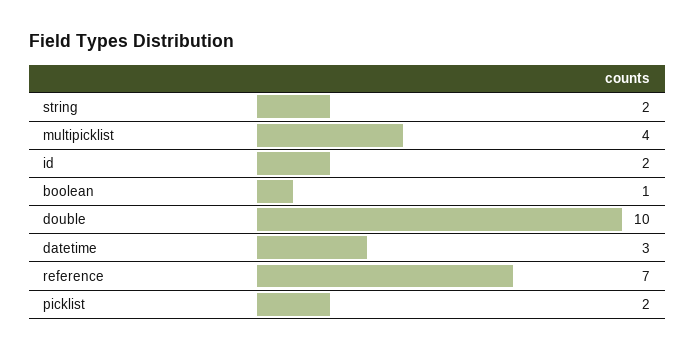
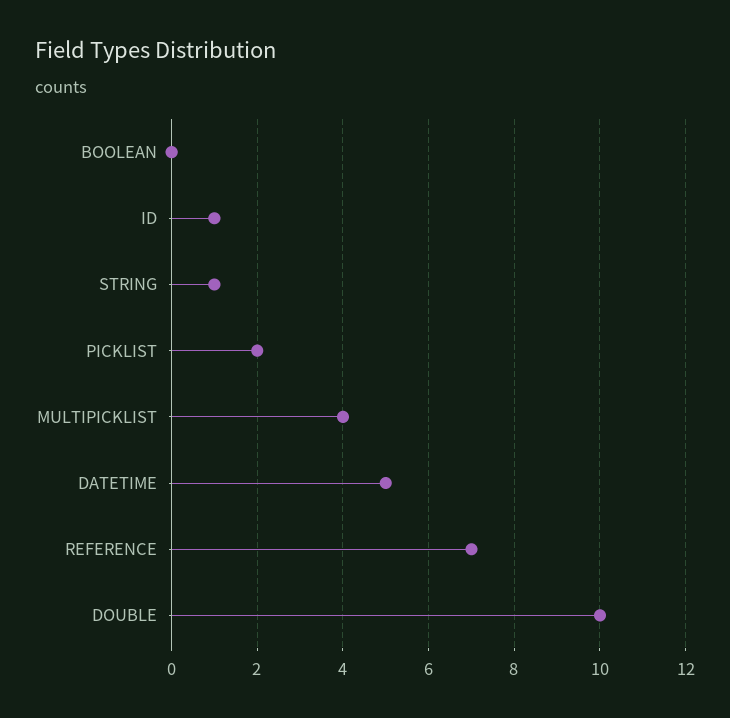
string: 2 -> 1
id: 2 -> 1
boolean: 1 -> 0
datetime: 3 -> 5

